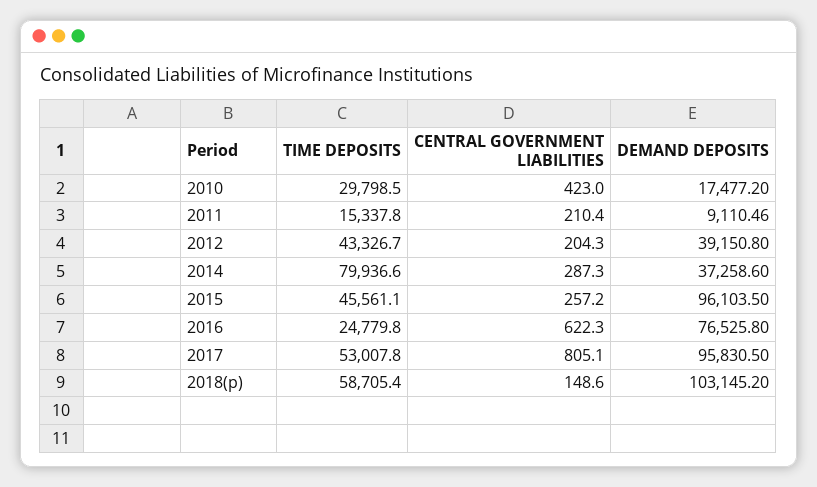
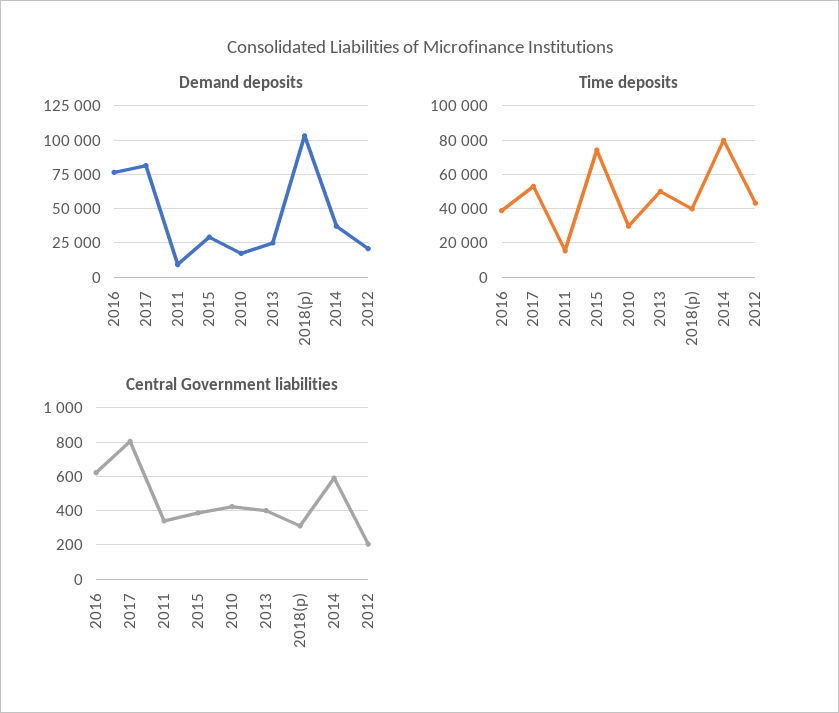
CENTRAL GOVERNMENT LIABILITIES, 2011: 210.4 -> 350
DEMAND DEPOSITS, 2012: 39150.8 -> 20000
CENTRAL GOVERNMENT LIABILITIES, 2014: 287.3 -> 600
TIME DEPOSITS, 2015: 45561.1 -> 75000
CENTRAL GOVERNMENT LIABILITIES, 2015: 257.2 -> 400
DEMAND DEPOSITS, 2015: 96103.5 -> 30000
TIME DEPOSITS, 2016: 24779.8 -> 40000
DEMAND DEPOSITS, 2017: 95830.5 -> 80000
TIME DEPOSITS, 2018(p): 58705.4 -> 40000
CENTRAL GOVERNMENT LIABILITIES, 2018(p): 148.6 -> 300
DEMAND DEPOSITS, 2013: none -> 25000
TIME DEPOSITS, 2013: none -> 50000
CENTRAL GOVERNMENT LIABILITIES, 2013: none -> 400

